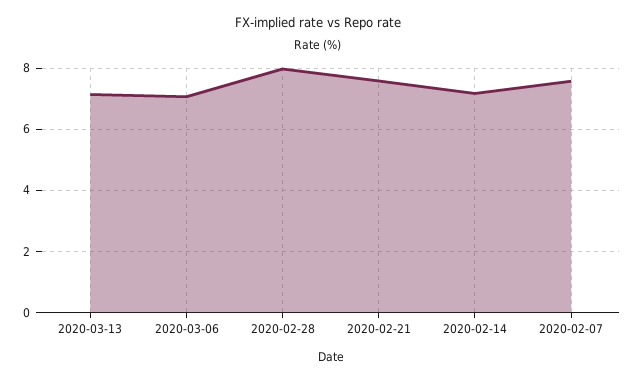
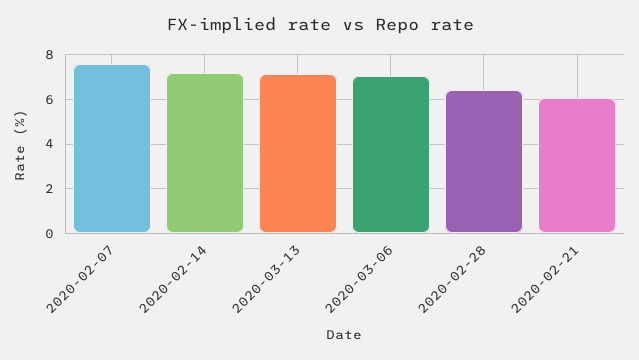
2020-02-28: 8 -> 6.5
2020-02-21: 7.6 -> 6

